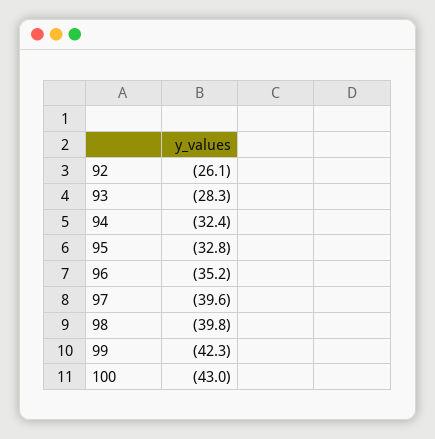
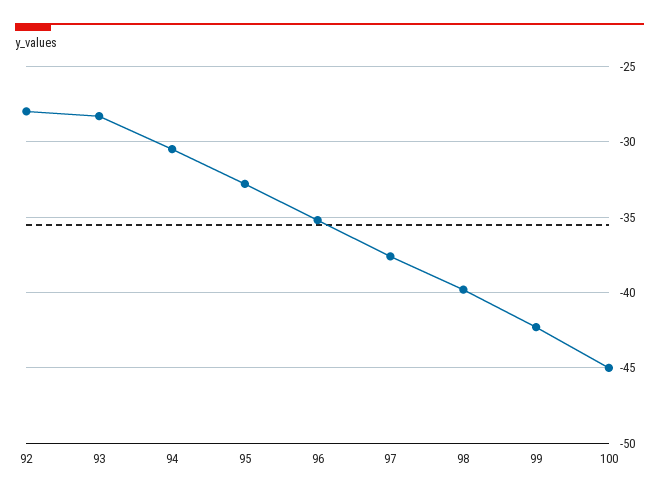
92: -26.1 -> -28
94: -32.4 -> -30.5
97: -39.6 -> -37.5
100: -43 -> -45

